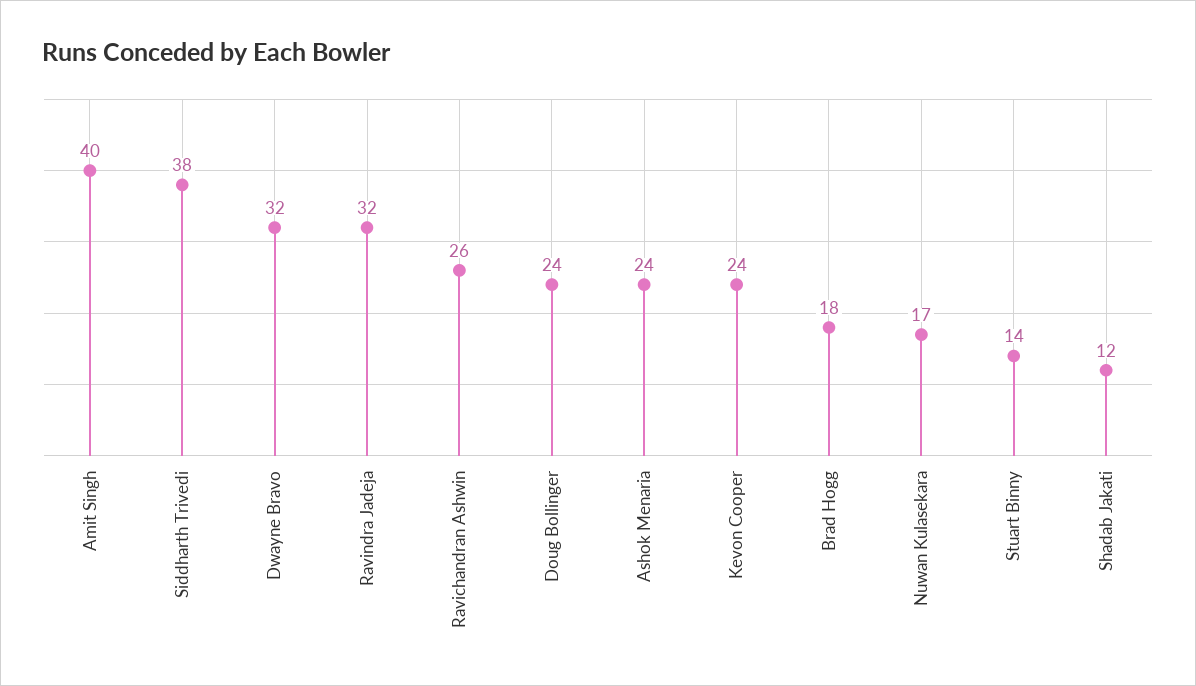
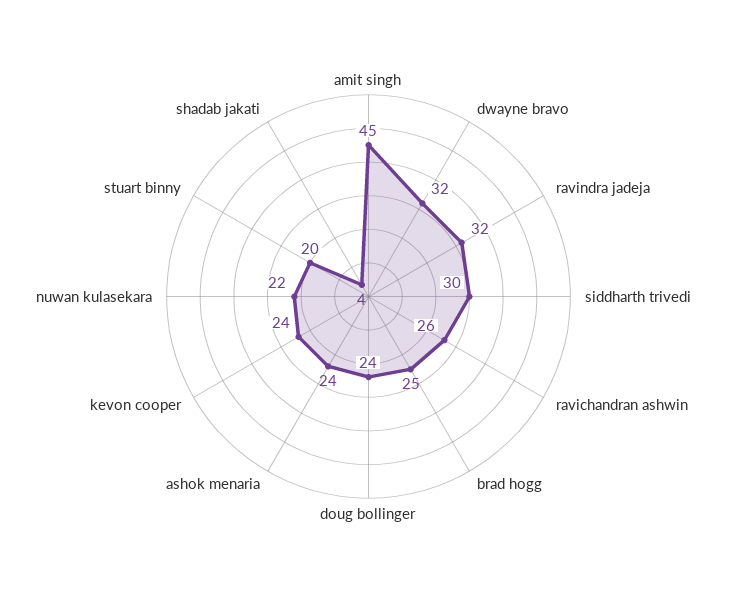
Amit Singh: 40 -> 45
Siddharth Trivedi: 38 -> 30
Brad Hogg: 18 -> 25
Nuwan Kulasekara: 17 -> 22
Stuart Binny: 14 -> 20
Shadab Jakati: 12 -> 4

